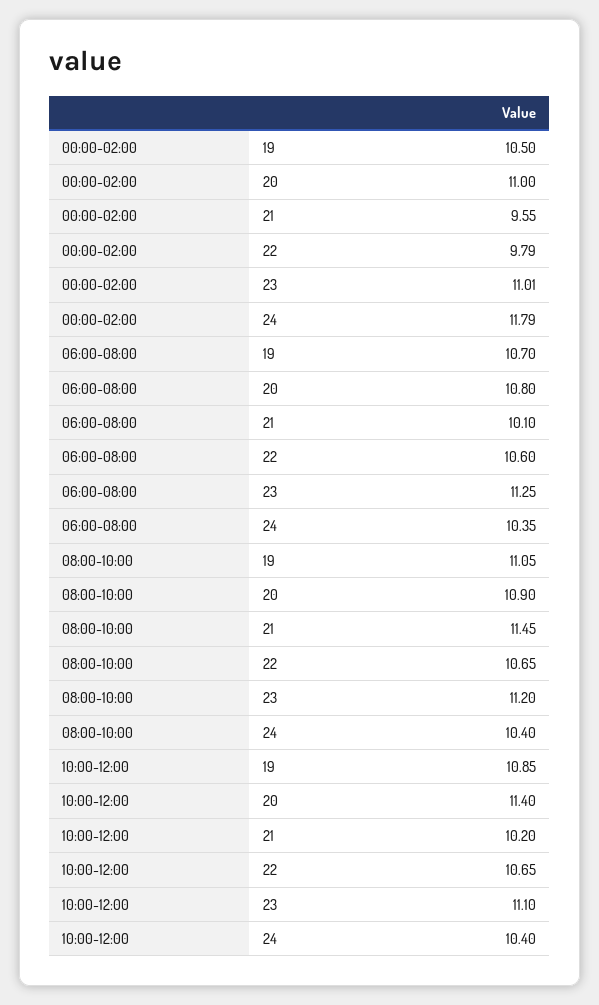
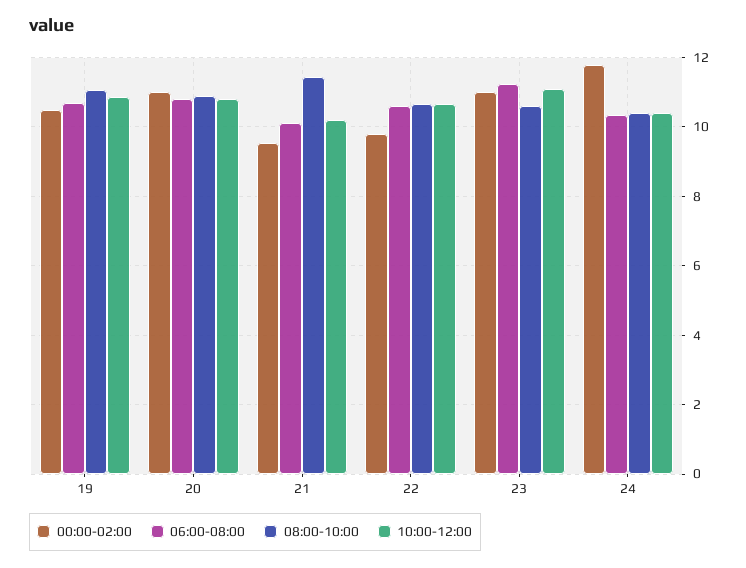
08:00-10:00, 23: 11.2 -> 10.6
10:00-12:00, 20: 11.4 -> 10.8

